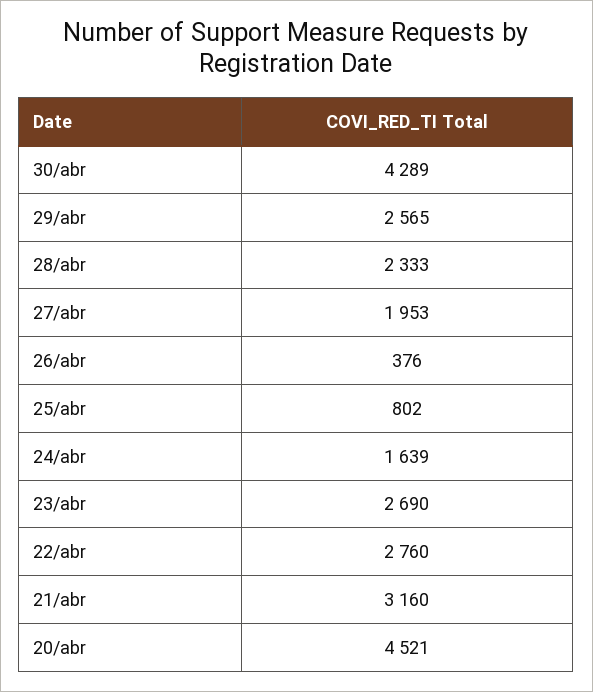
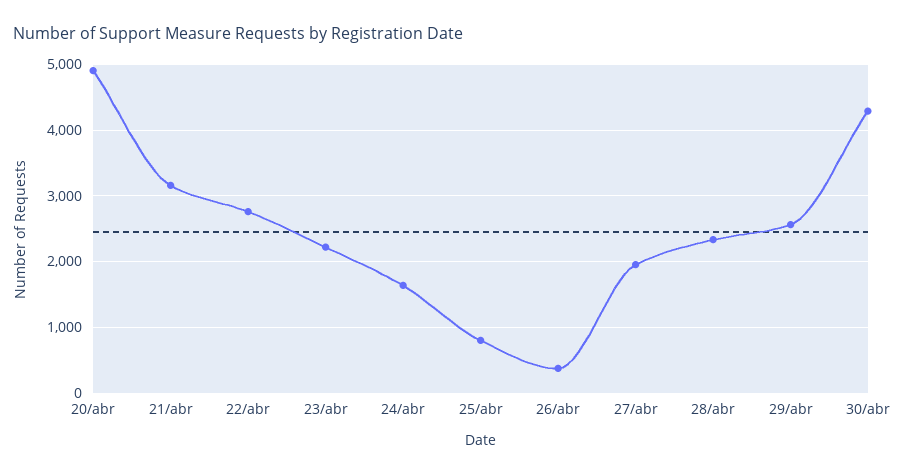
23/abr: 2690 -> 2200
20/abr: 4521 -> 4900

